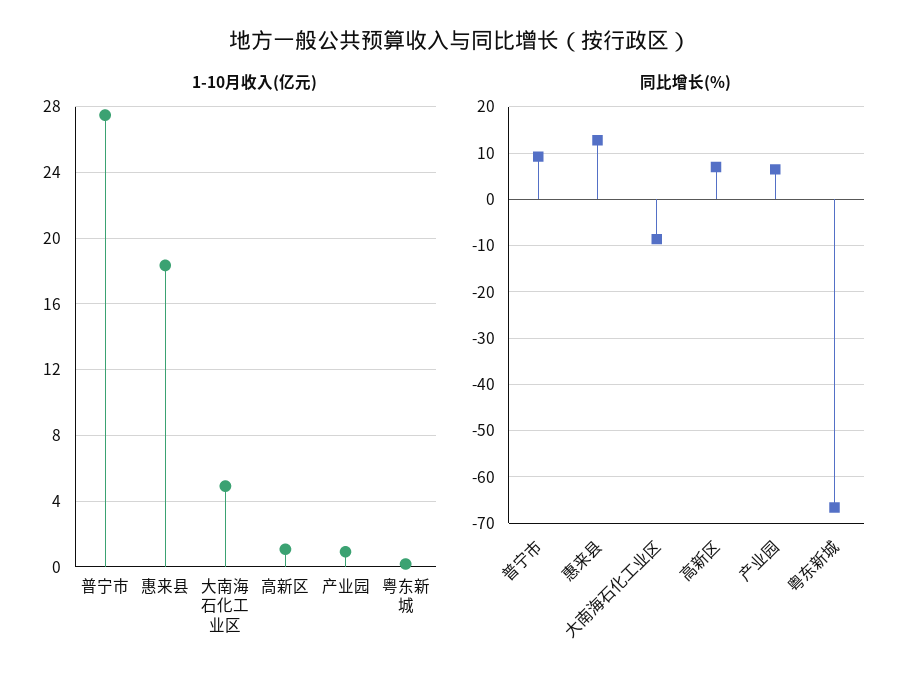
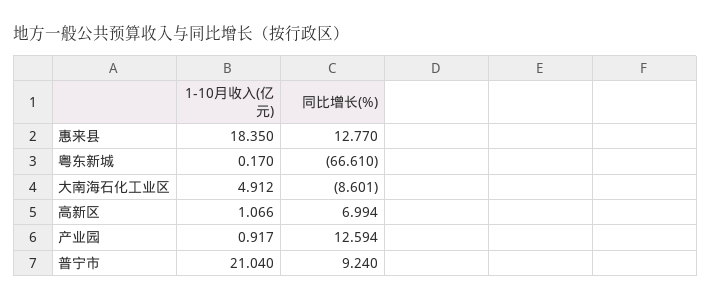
1-10月收入(亿元), 普宁市: 27.5 -> 21.04
同比增长(%), 产业园: 6 -> 12.594

